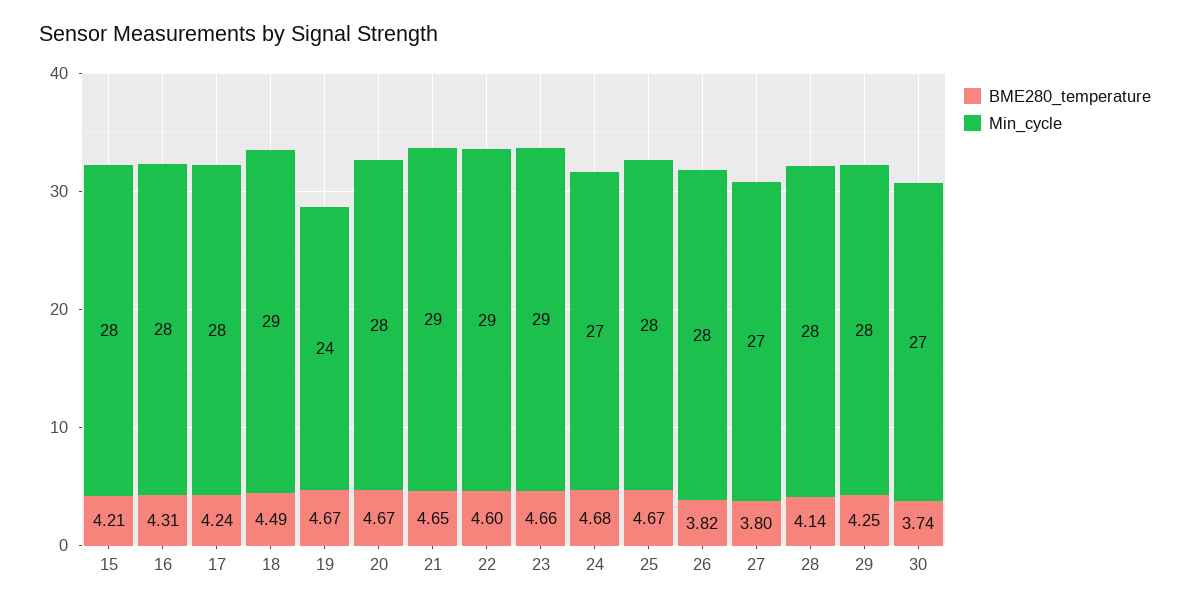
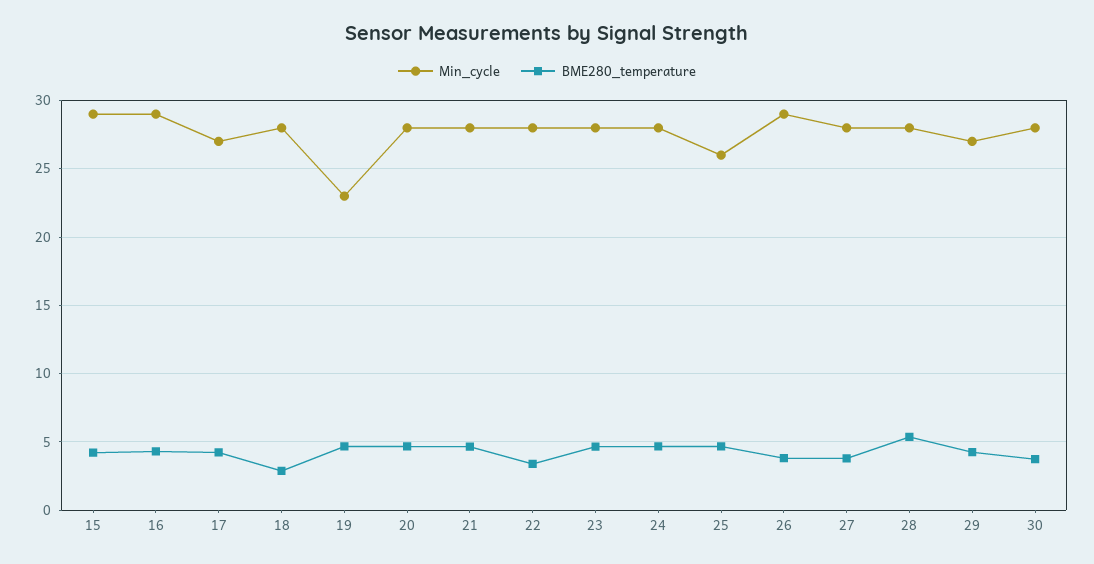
Min_cycle, 15: 28 -> 29
Min_cycle, 16: 28 -> 29
Min_cycle, 17: 28 -> 27
BME280_temperature, 18: 4.49 -> 3
Min_cycle, 18: 29 -> 28
Min_cycle, 19: 24 -> 23
Min_cycle, 21: 29 -> 28
BME280_temperature, 22: 4.6 -> 3.5
Min_cycle, 22: 29 -> 28
Min_cycle, 23: 29 -> 28
Min_cycle, 24: 27 -> 28
Min_cycle, 25: 28 -> 26
Min_cycle, 26: 28 -> 29
Min_cycle, 27: 27 -> 28
BME280_temperature, 28: 4.14 -> 5.5
Min_cycle, 29: 28 -> 27
Min_cycle, 30: 27 -> 28

